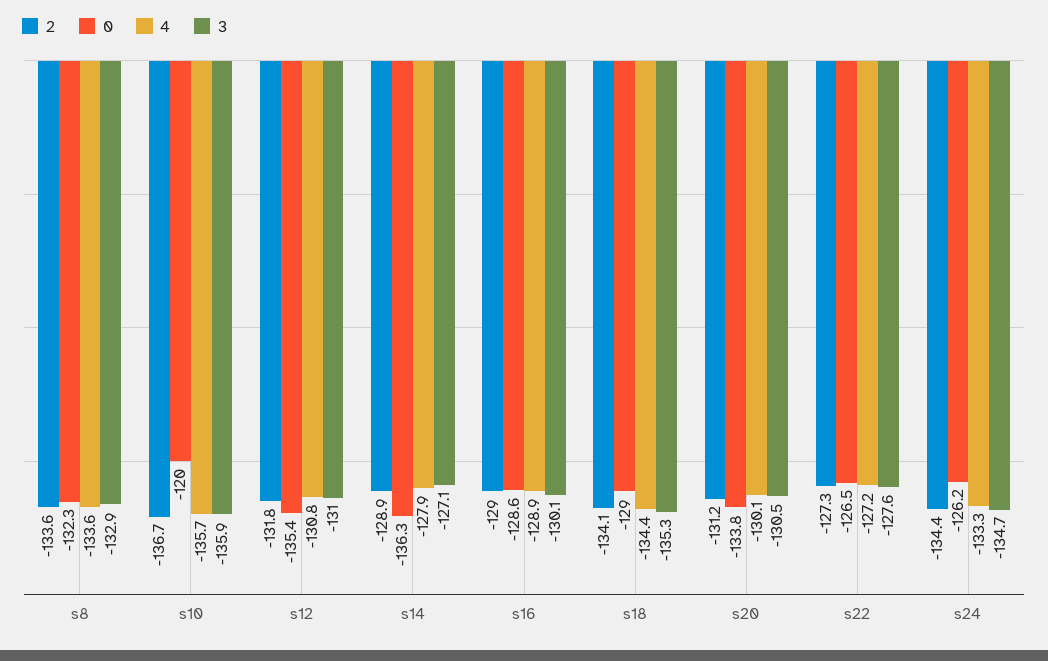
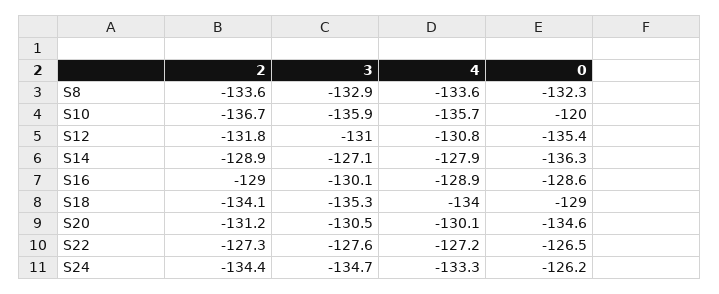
4, s18: -134.4 -> -134
0, s20: -133.8 -> -134.6

